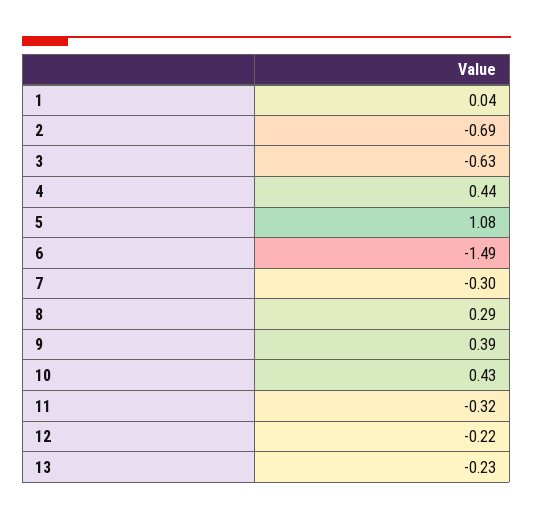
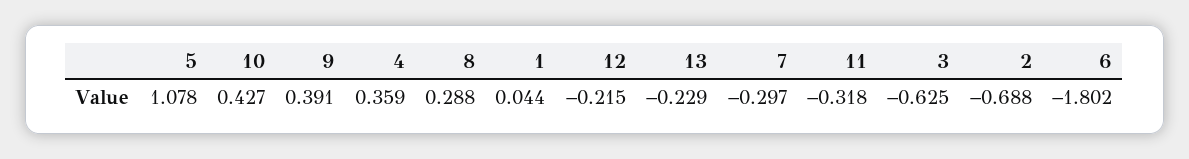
4: 0.44 -> 0.359
6: -1.49 -> -1.802

